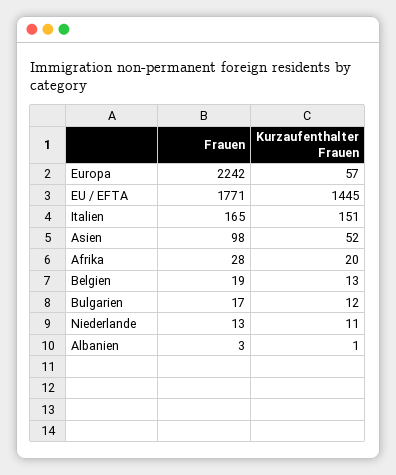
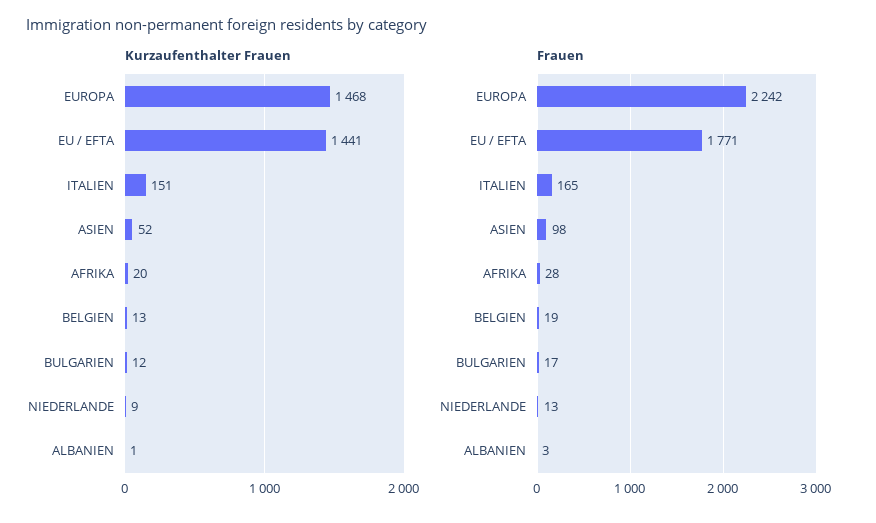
Kurzaufenthalter Frauen, Europa: 57 -> 1468
Kurzaufenthalter Frauen, EU / EFTA: 1445 -> 1441
Kurzaufenthalter Frauen, Niederlande: 11 -> 9

